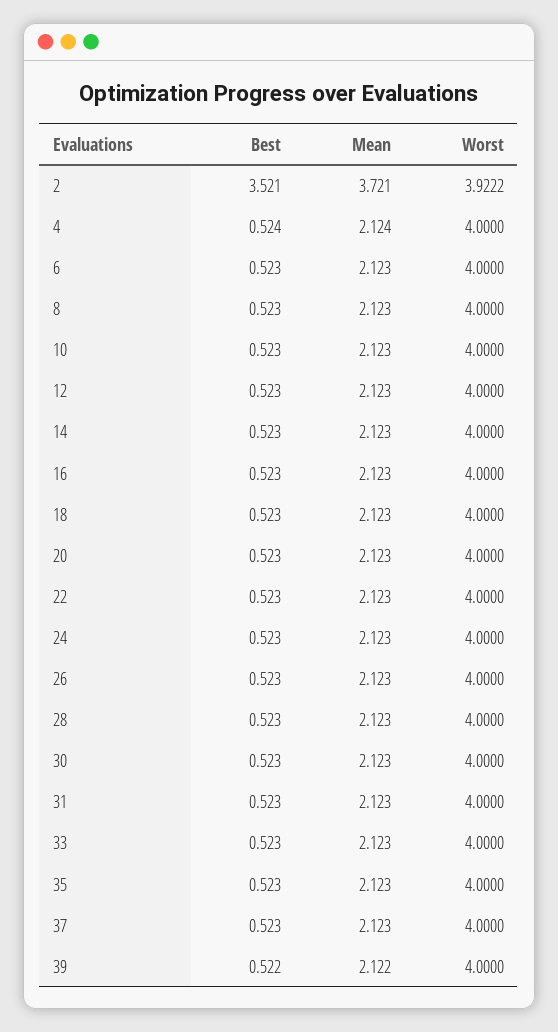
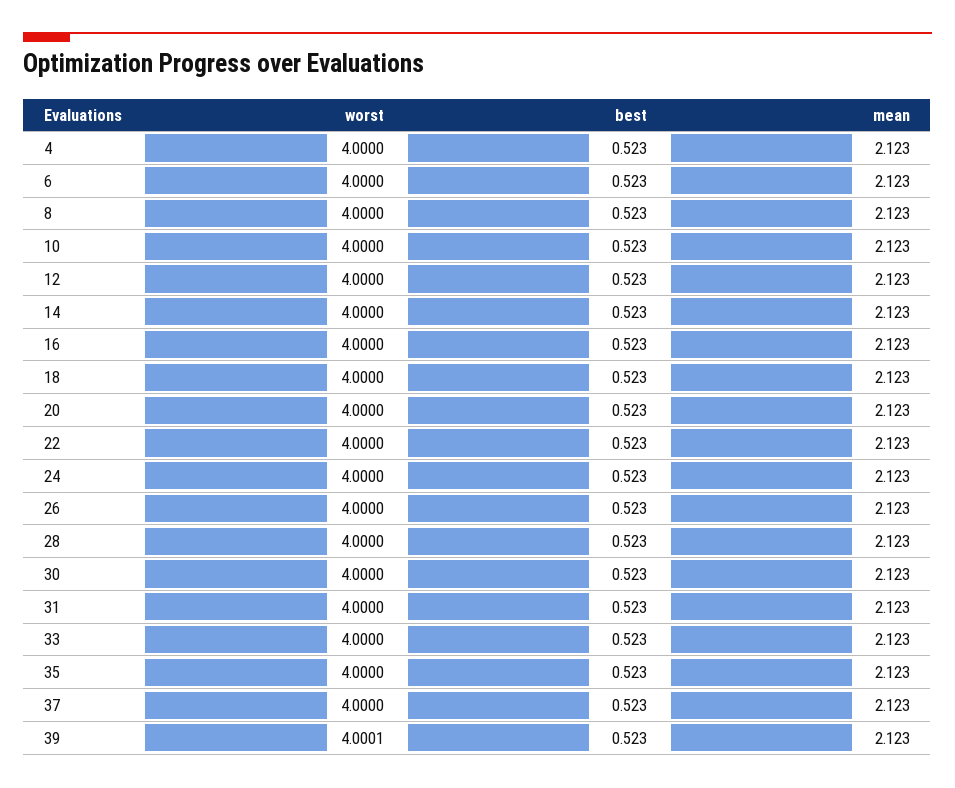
Best, 2: 3.521 -> none
Mean, 2: 3.721 -> none
Worst, 2: 3.9222 -> none
Best, 4: 0.524 -> 0.523
Mean, 4: 2.124 -> 2.123
Best, 39: 0.522 -> 0.523
Mean, 39: 2.122 -> 2.123
Worst, 39: 4 -> 4.0001

